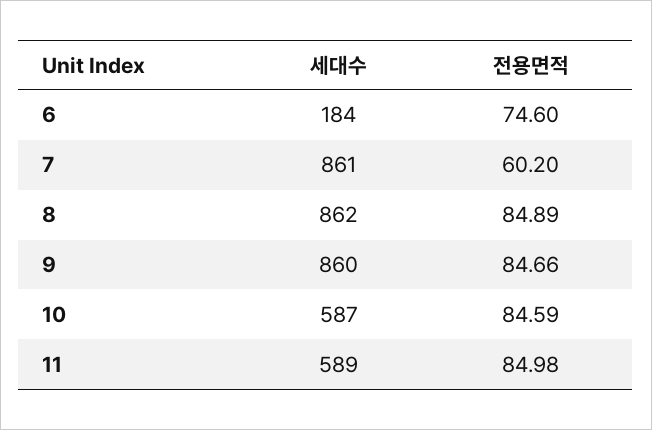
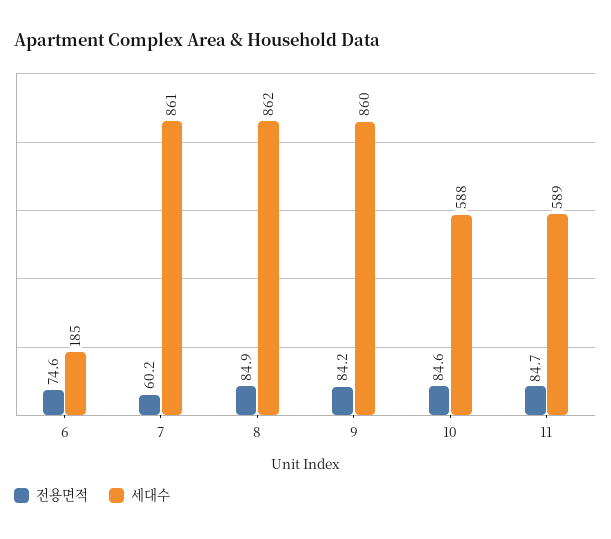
세대수, 6: 184 -> 185
전용면적, 9: 84.66 -> 84.2
세대수, 10: 587 -> 588
전용면적, 11: 84.98 -> 84.7

